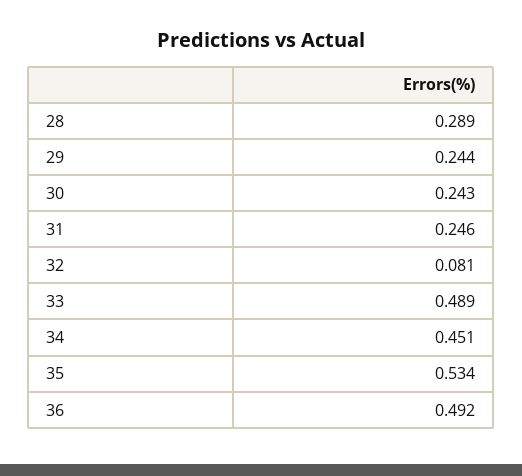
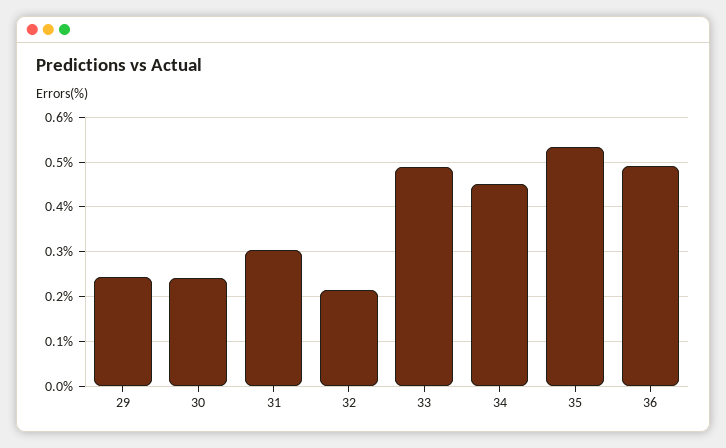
28: 0.289 -> none
31: 0.246 -> 0.3
32: 0.081 -> 0.22

